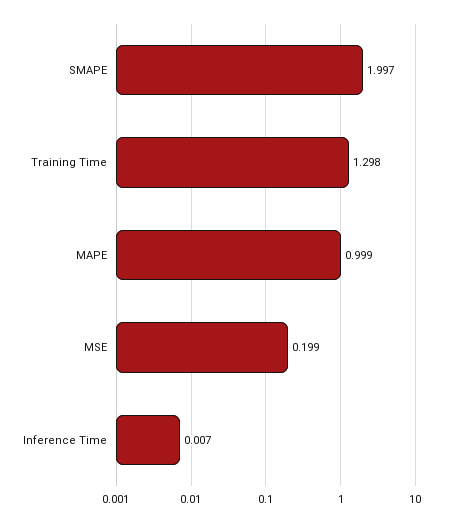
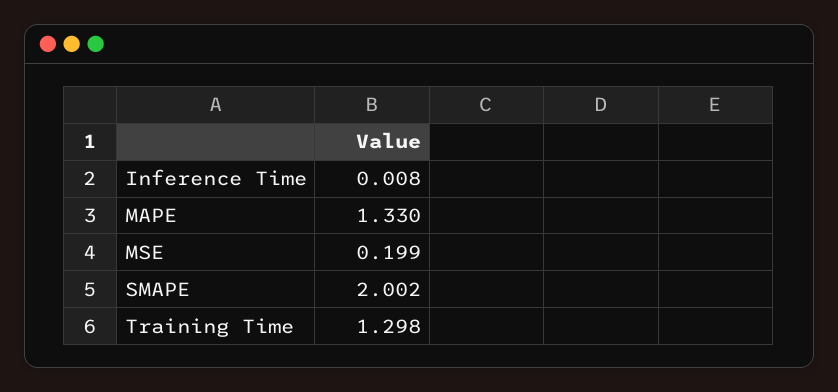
SMAPE: 1.997 -> 2.002
MAPE: 0.999 -> 1.33
Inference Time: 0.007 -> 0.008

